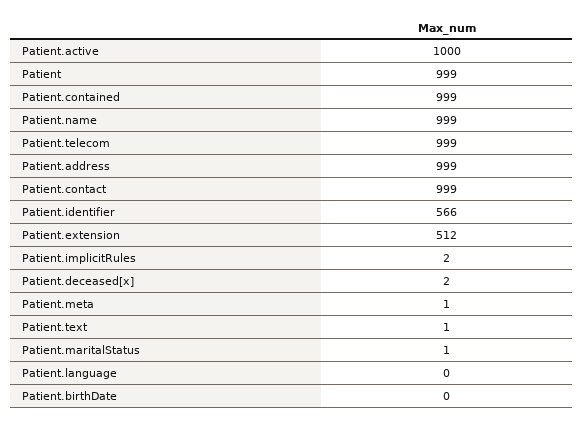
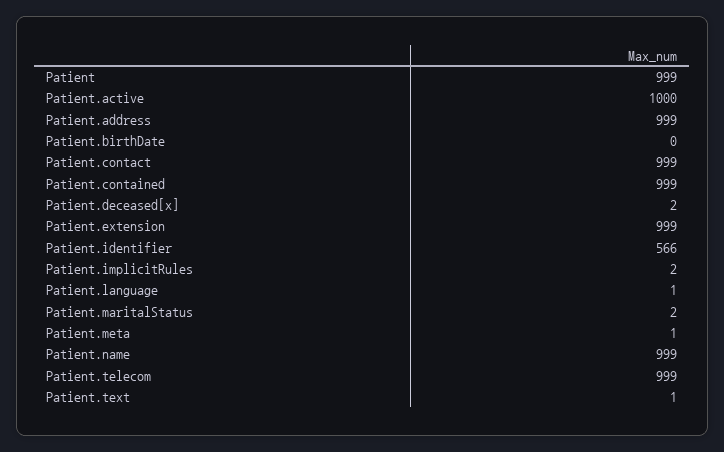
Patient.extension: 512 -> 999
Patient.maritalStatus: 1 -> 2
Patient.language: 0 -> 1

